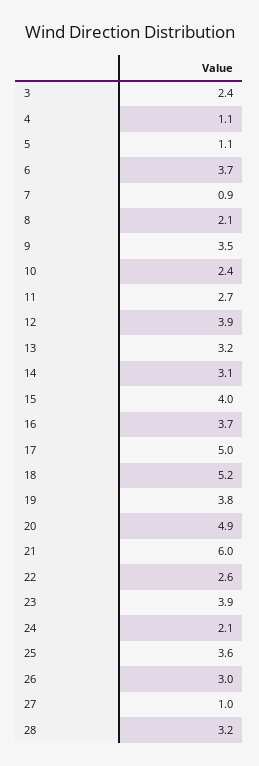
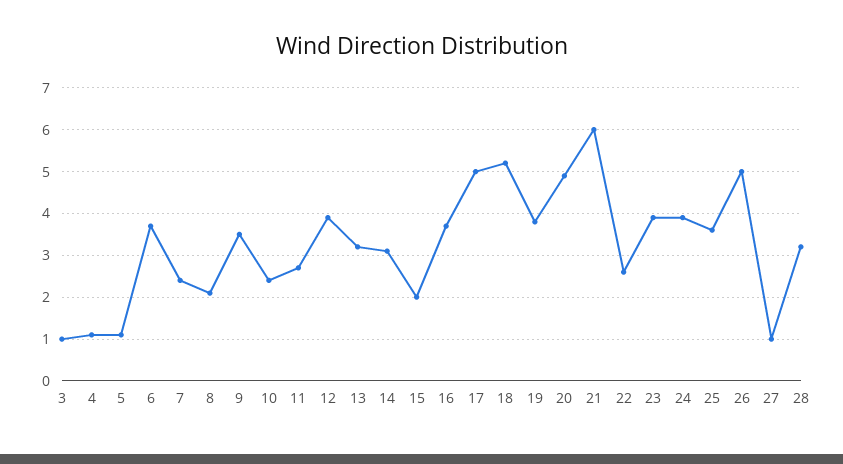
3: 2.4 -> 1
7: 0.9 -> 2.5
15: 4 -> 2
24: 2.1 -> 4
26: 3 -> 5

